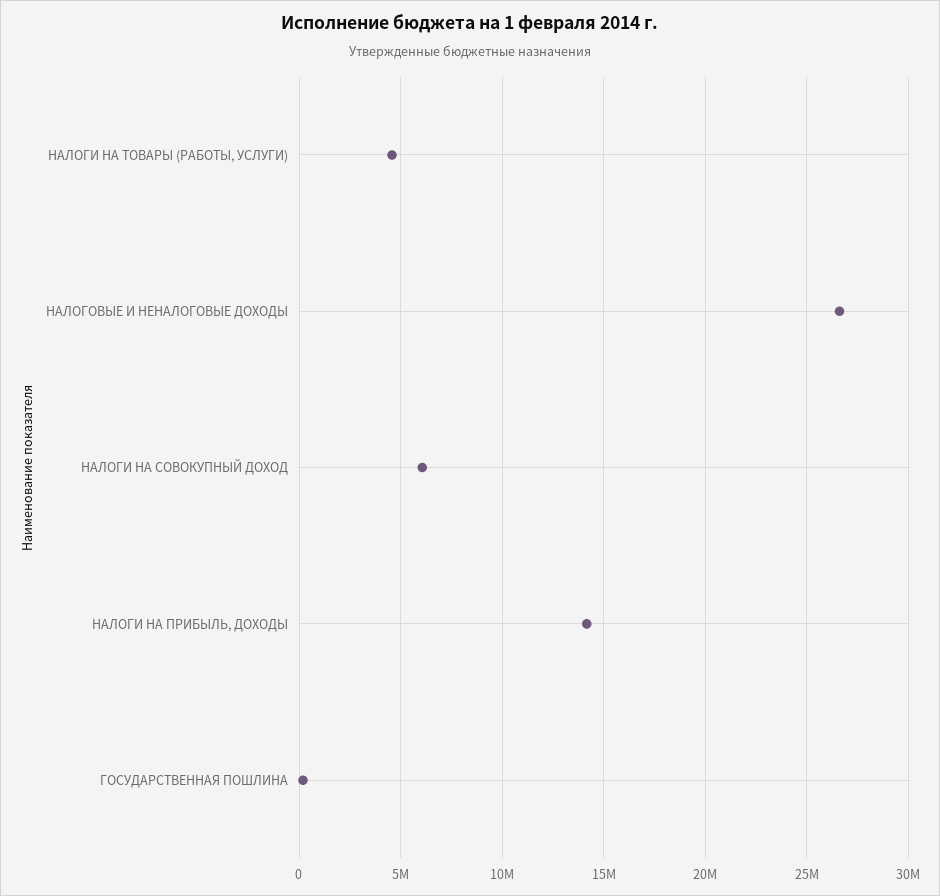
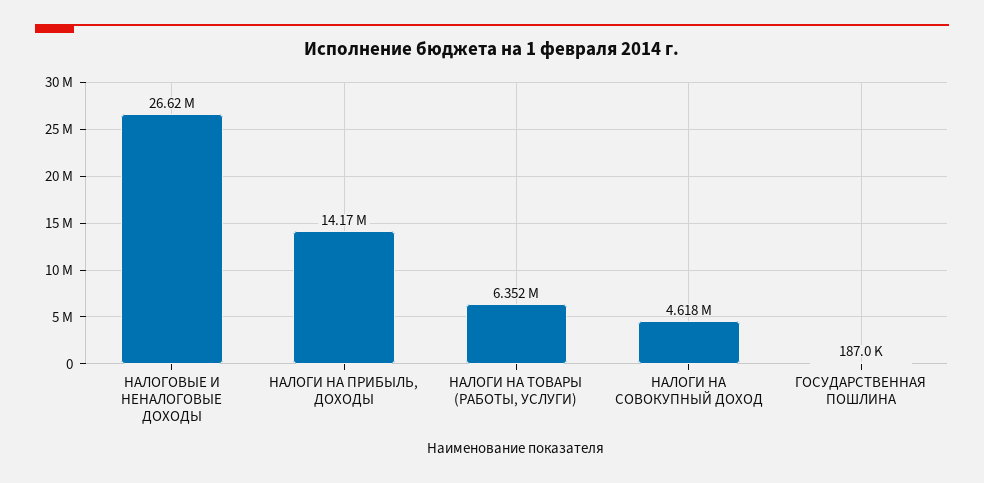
НАЛОГИ НА ТОВАРЫ (РАБОТЫ, УСЛУГИ): 4500000 -> 6352000
НАЛОГИ НА СОВОКУПНЫЙ ДОХОД: 6000000 -> 4618000

